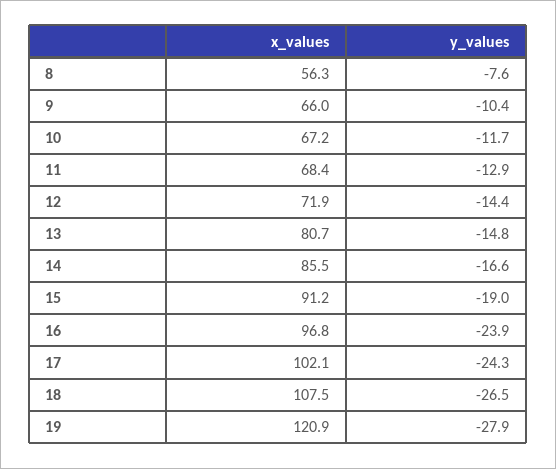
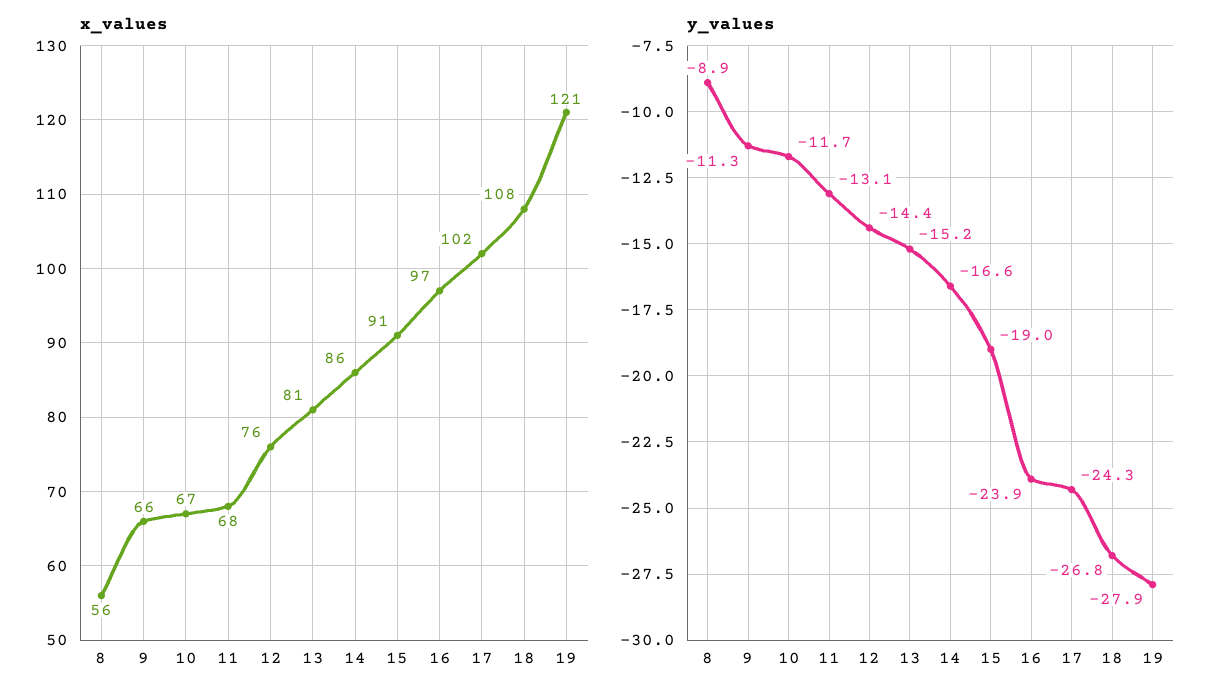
y_values, 8: -7.6 -> -8.9
y_values, 9: -10.4 -> -11.3
y_values, 11: -12.9 -> -13.1
x_values, 12: 71.9 -> 76
y_values, 13: -14.8 -> -15.2
y_values, 18: -26.5 -> -26.8

